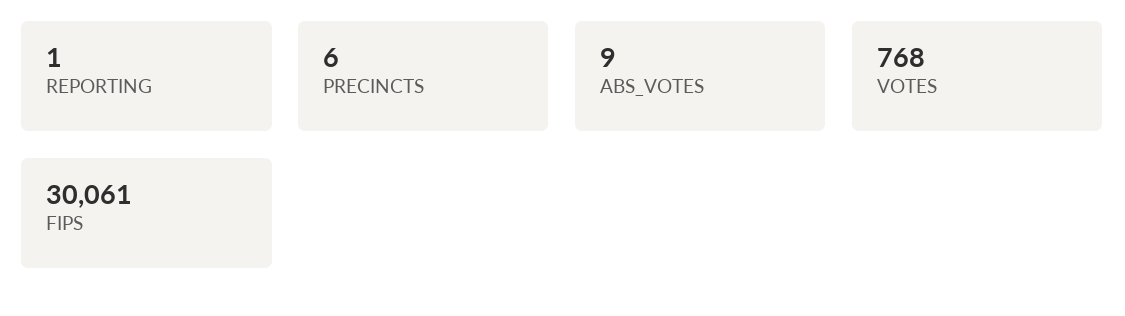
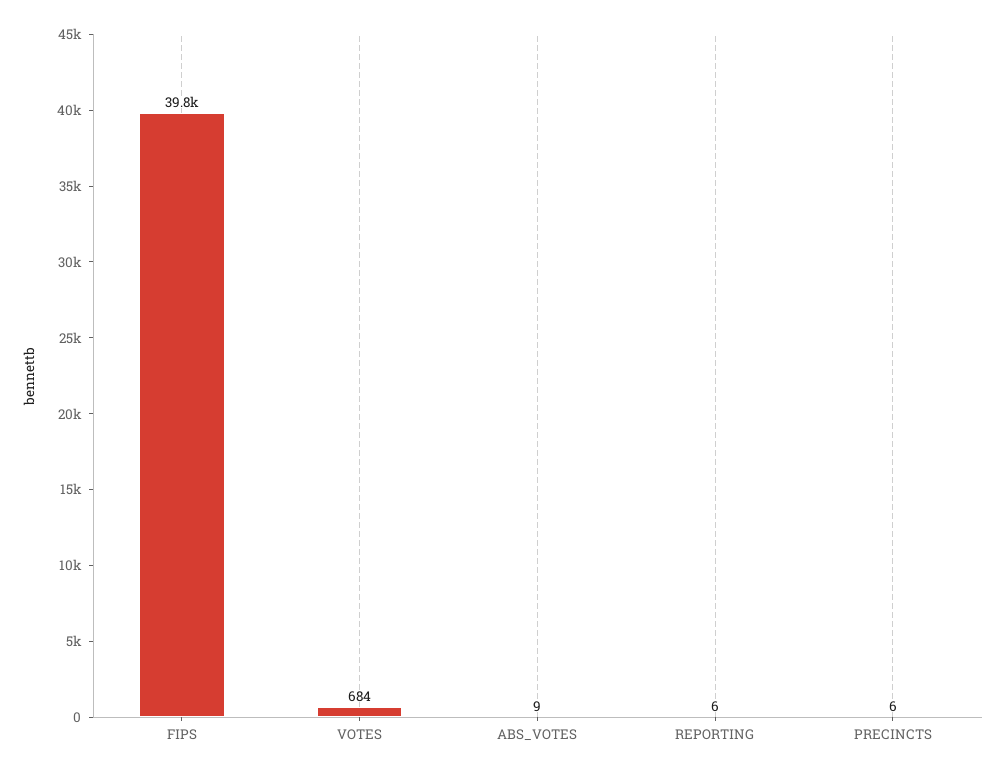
REPORTING: 1 -> 6
VOTES: 768 -> 684
FIPS: 30061 -> 39800

